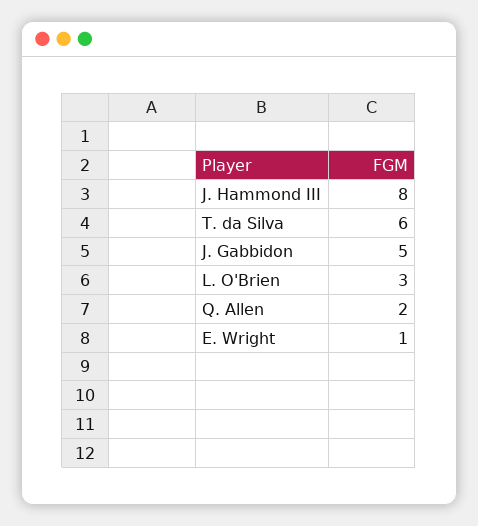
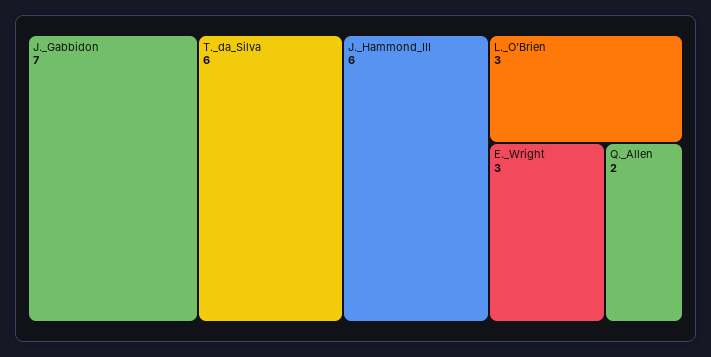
J. Hammond III: 8 -> 6
J. Gabbidon: 5 -> 7
E. Wright: 1 -> 3

